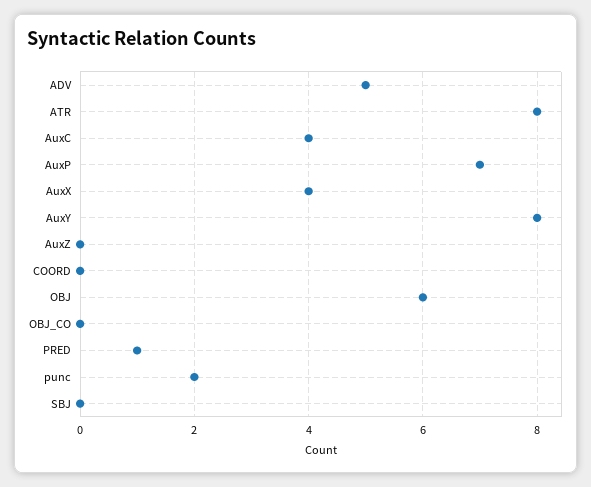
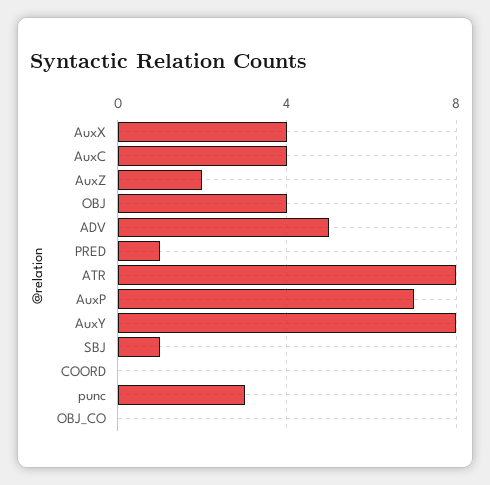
AuxZ: 0 -> 2
OBJ: 6 -> 4
punc: 2 -> 3
SBJ: 0 -> 1

